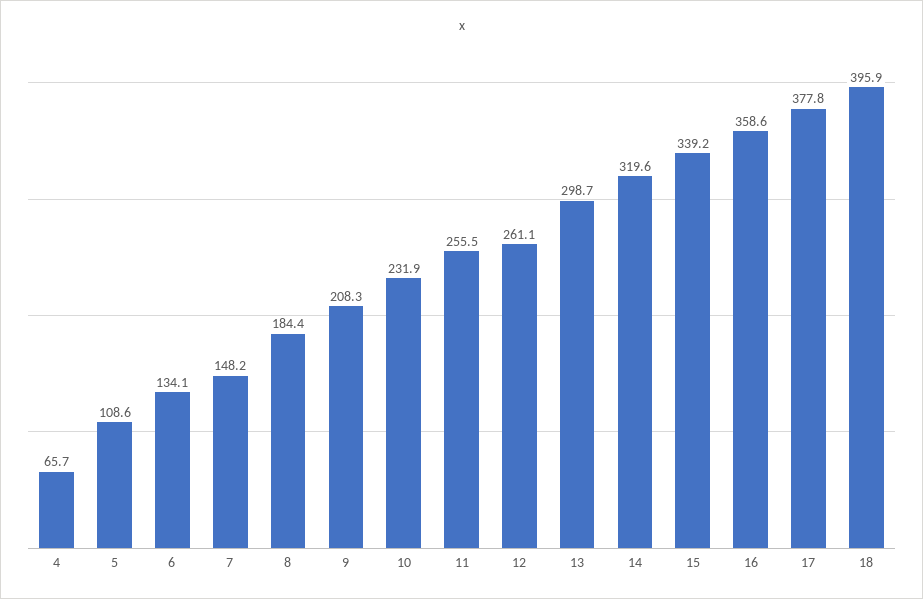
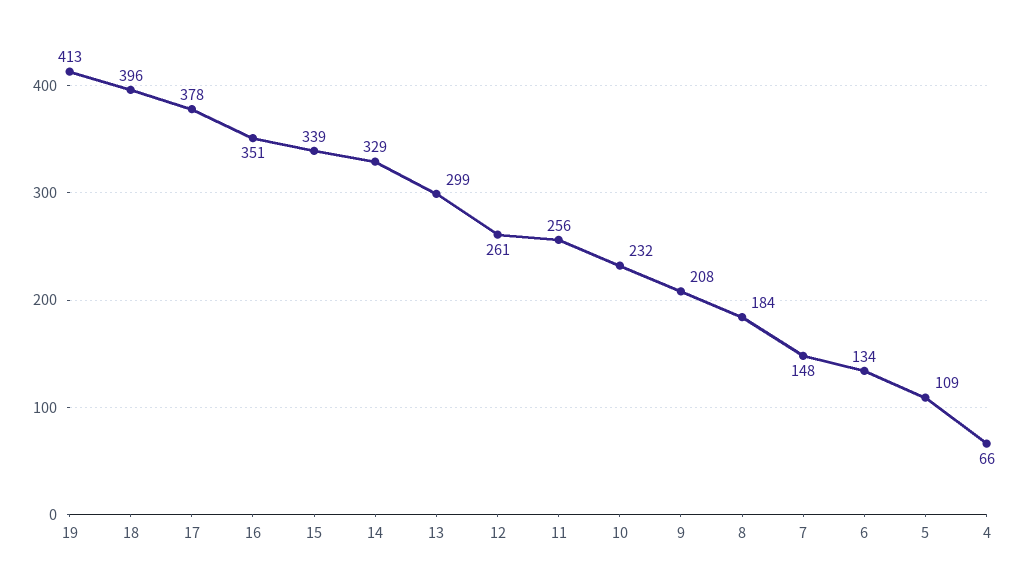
14: 319.6 -> 329
16: 358.6 -> 351
19: none -> 413

